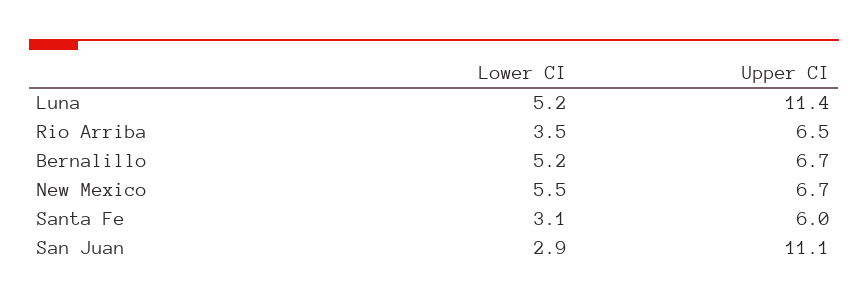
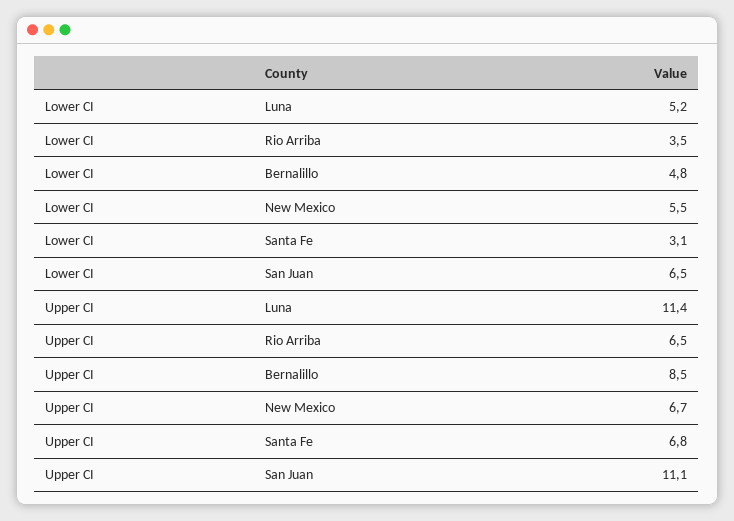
Lower CI, Bernalillo: 5.2 -> 4.8
Upper CI, Bernalillo: 6.7 -> 8.5
Upper CI, Santa Fe: 6 -> 6.8
Lower CI, San Juan: 2.9 -> 6.5

